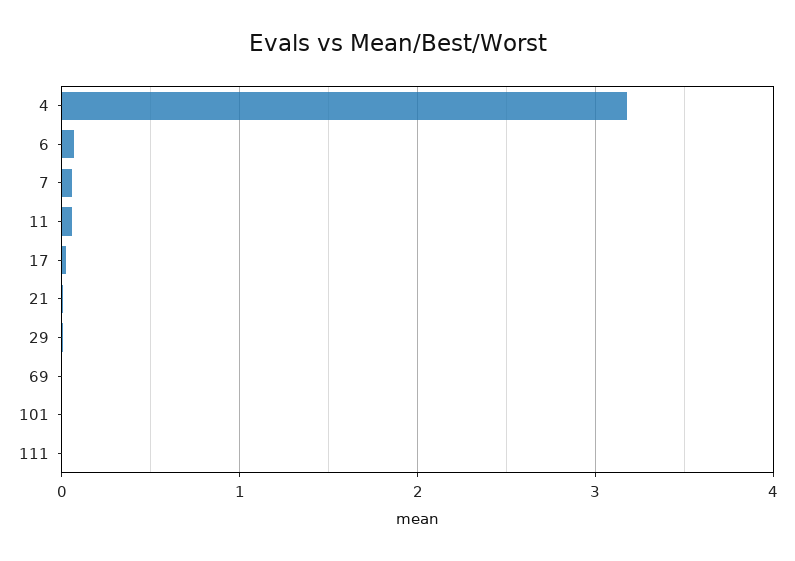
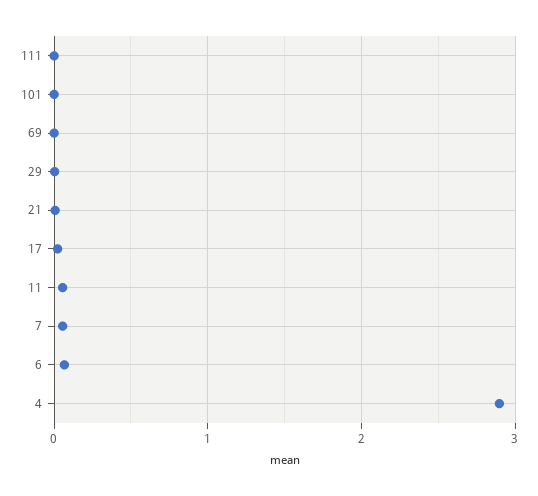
4: 3.2 -> 2.9

